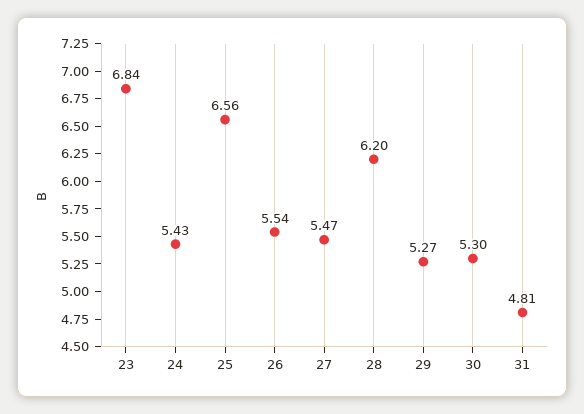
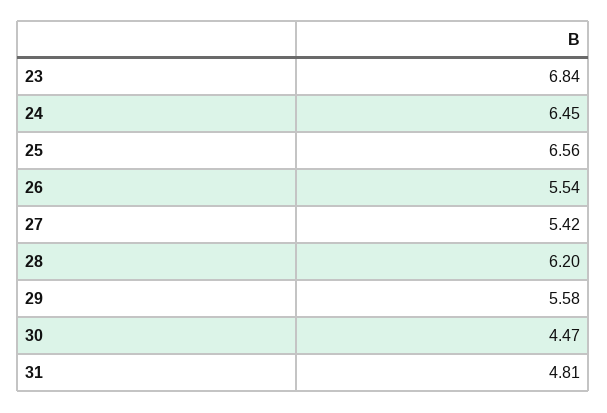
24: 5.43 -> 6.45
27: 5.47 -> 5.42
29: 5.27 -> 5.58
30: 5.3 -> 4.47

